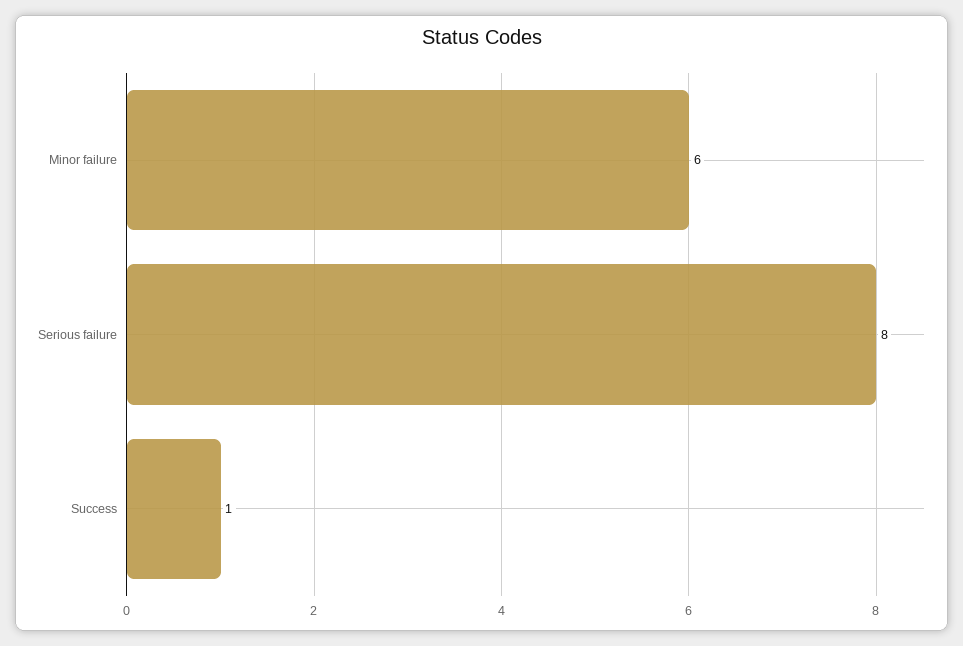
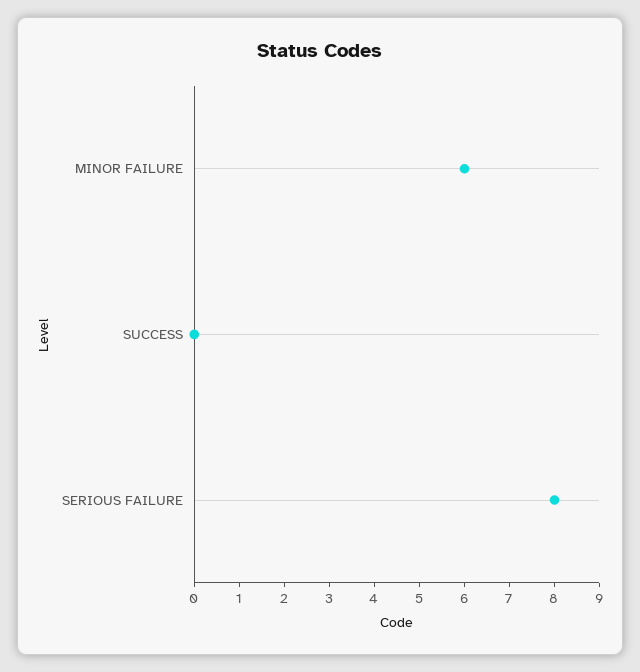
Success: 1 -> 0

